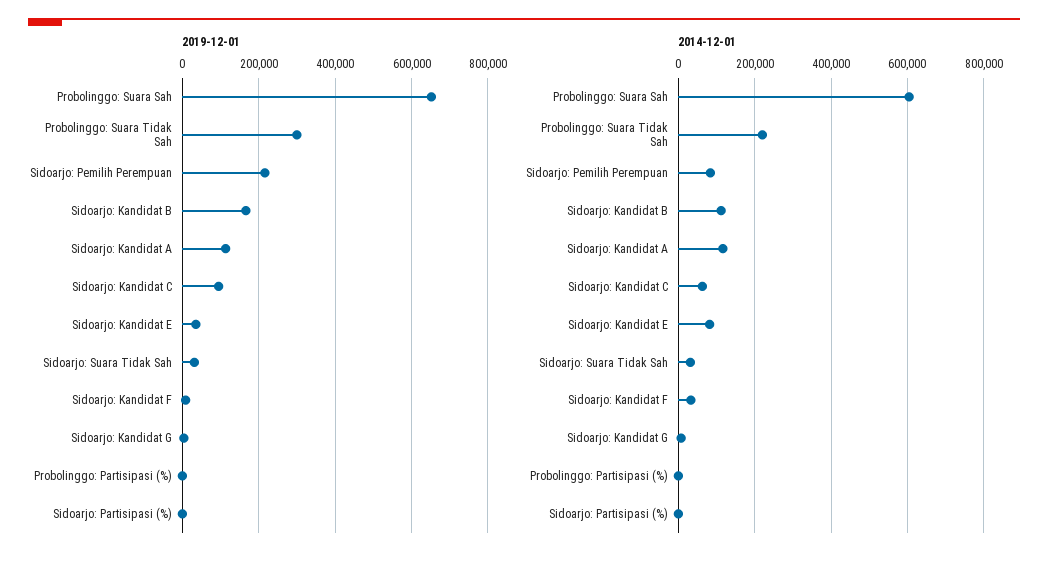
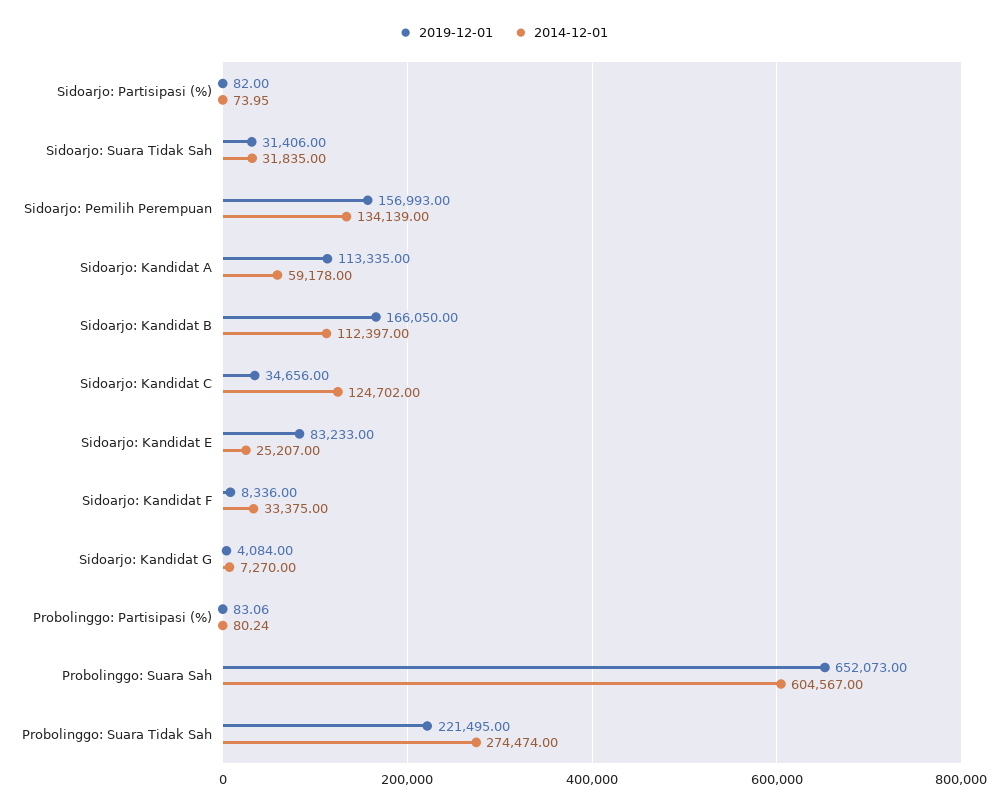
2019-12-01, Probolinggo: Suara Tidak Sah: 300000 -> 221495
2019-12-01, Sidoarjo: Pemilih Perempuan: 220000 -> 156993
2019-12-01, Sidoarjo: Kandidat C: 100000 -> 34656
2019-12-01, Sidoarjo: Kandidat E: 40000 -> 83233
2014-12-01, Probolinggo: Suara Tidak Sah: 220000 -> 274474
2014-12-01, Sidoarjo: Pemilih Perempuan: 80000 -> 134139
2014-12-01, Sidoarjo: Kandidat A: 120000 -> 59178
2014-12-01, Sidoarjo: Kandidat C: 60000 -> 124702
2014-12-01, Sidoarjo: Kandidat E: 80000 -> 25207

